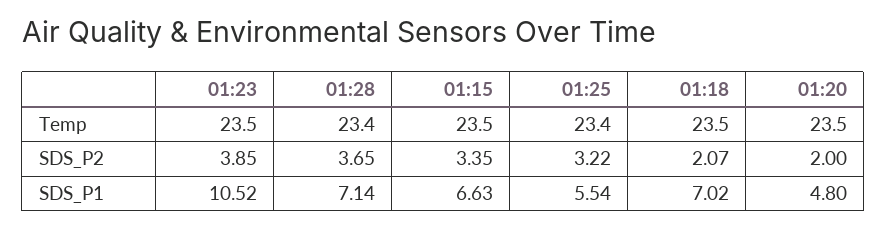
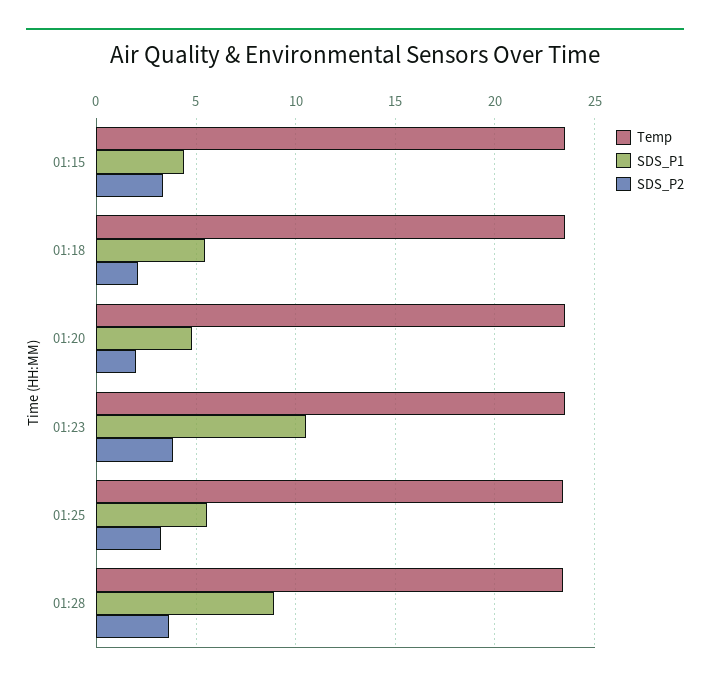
SDS_P1, 01:28: 7.14 -> 9
SDS_P1, 01:15: 6.63 -> 4.5
SDS_P1, 01:18: 7.02 -> 5.5

